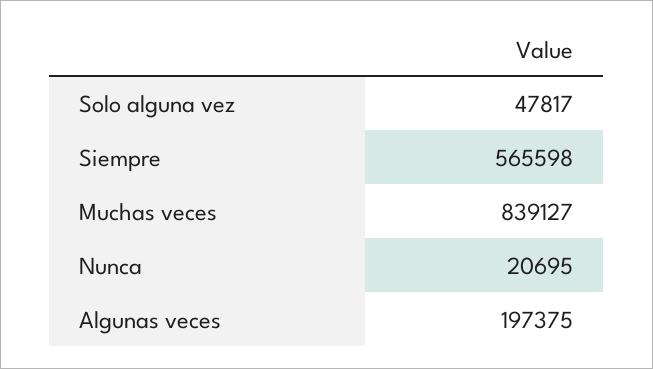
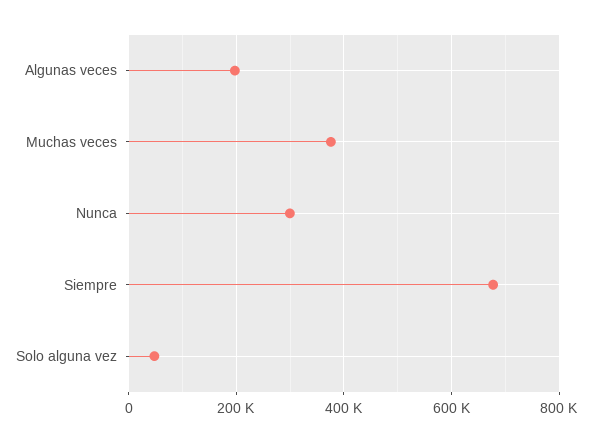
Siempre: 565598 -> 680000
Muchas veces: 839127 -> 380000
Nunca: 20695 -> 300000

